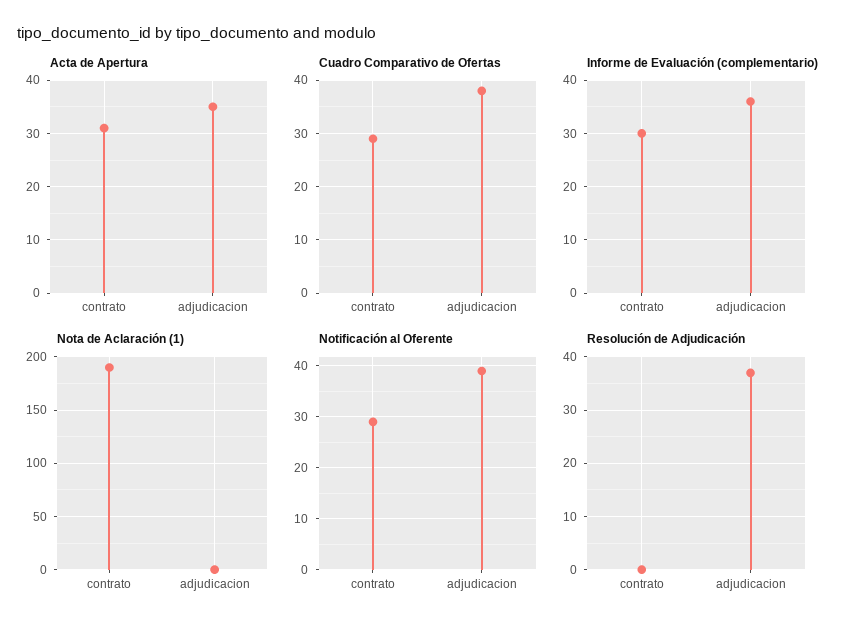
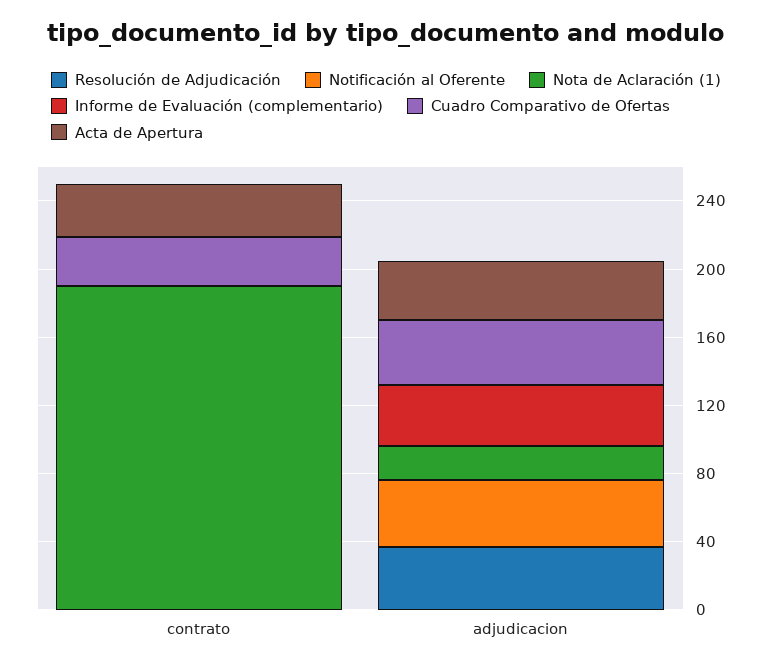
Informe de Evaluación (complementario), contrato: 30 -> 0
Nota de Aclaración (1), adjudicacion: 0 -> 20
Notificación al Oferente, contrato: 30 -> 0

